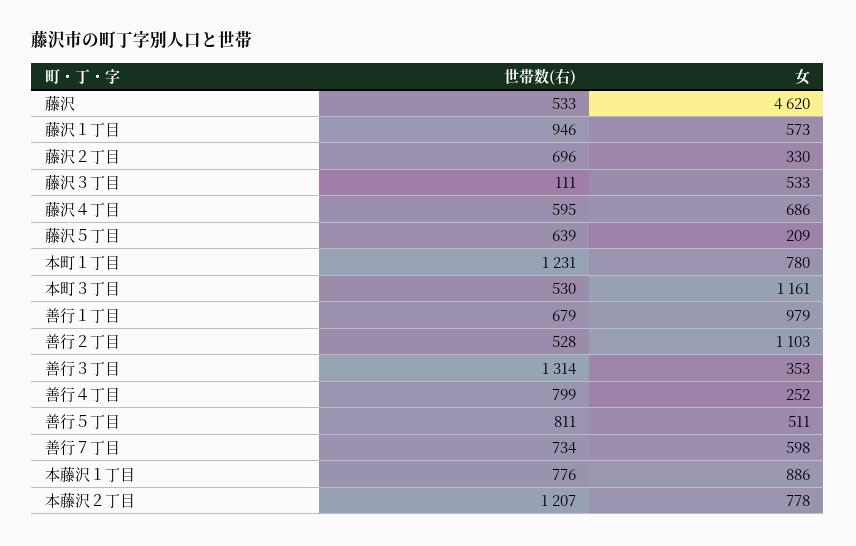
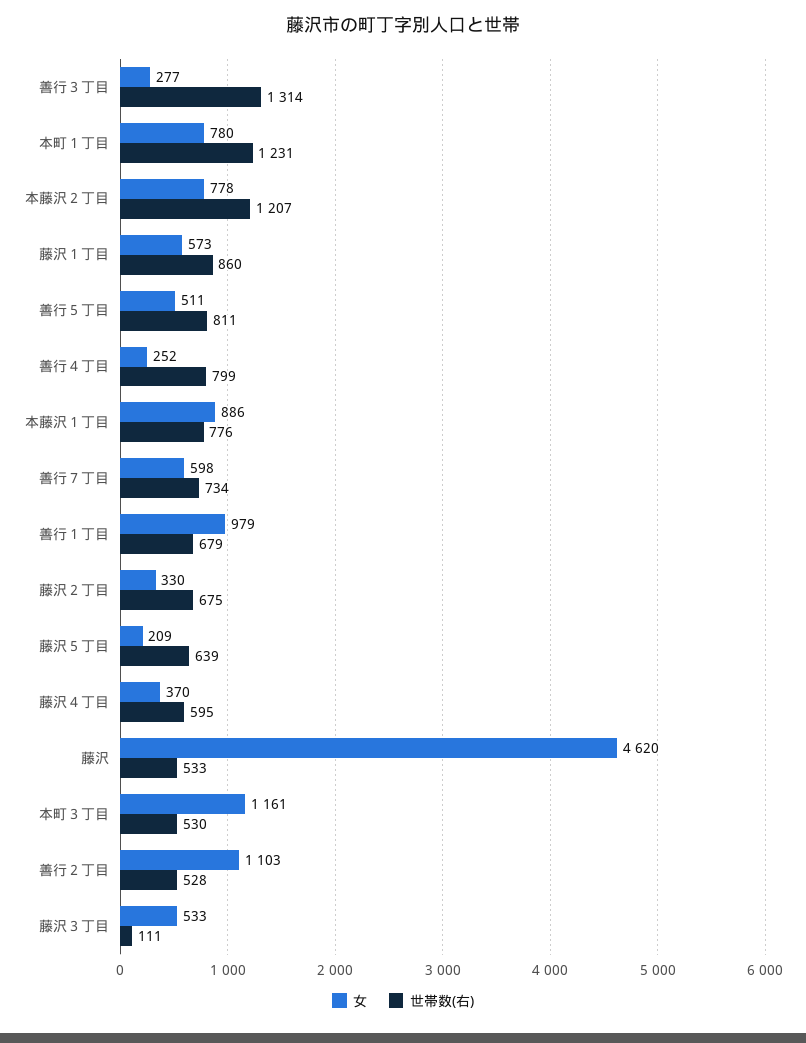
世帯数(右), 藤沢１丁目: 946 -> 860
世帯数(右), 藤沢２丁目: 696 -> 675
女, 藤沢４丁目: 686 -> 370
女, 善行３丁目: 353 -> 277

